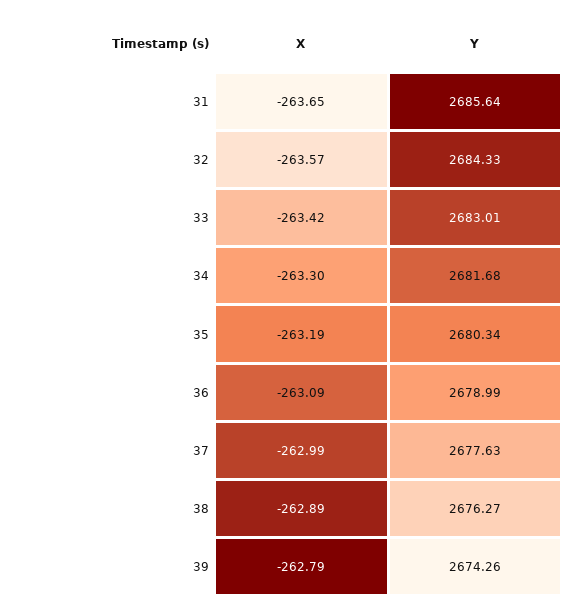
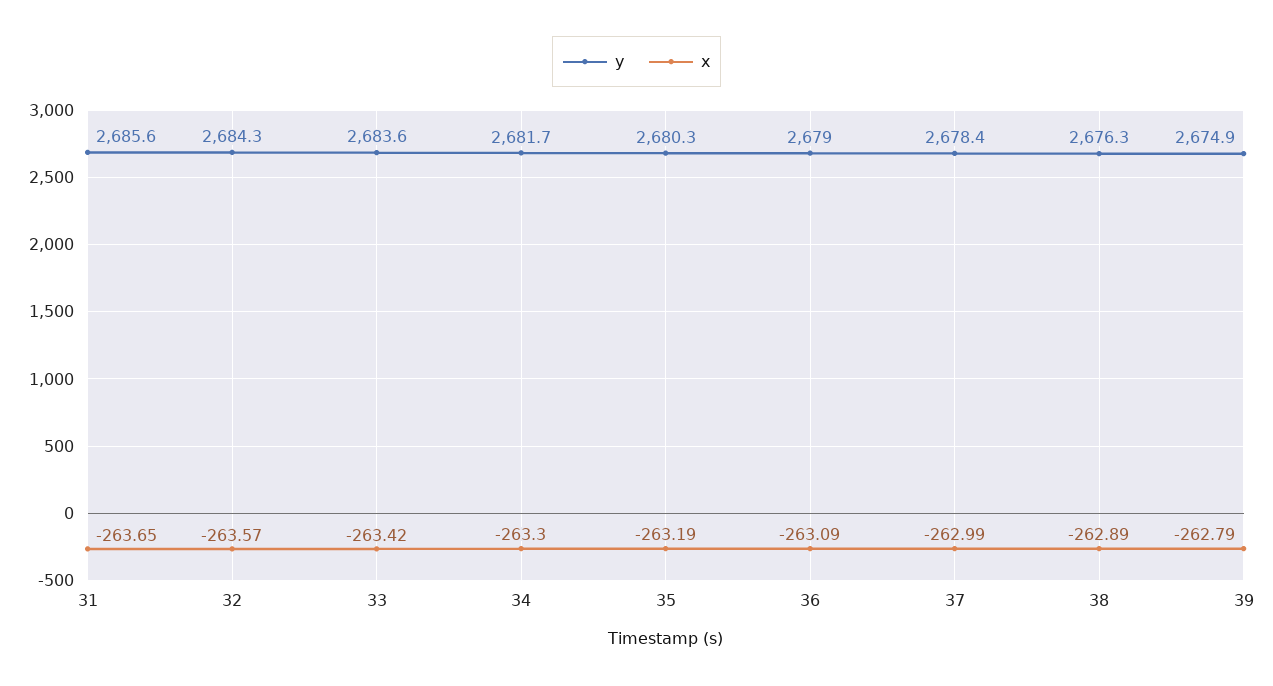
Y, 33: 2683.01 -> 2683.6
Y, 37: 2677.63 -> 2678.4
Y, 39: 2674.26 -> 2674.9

